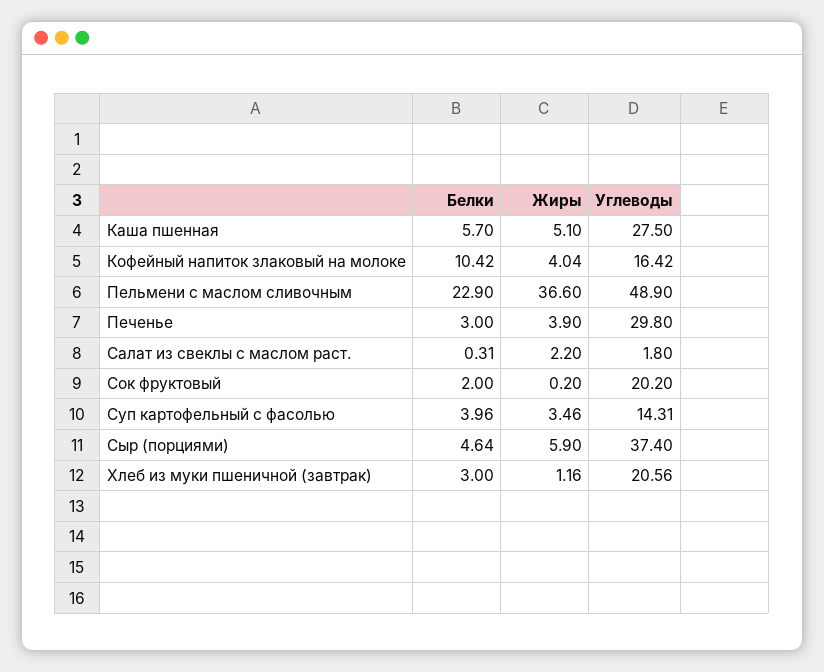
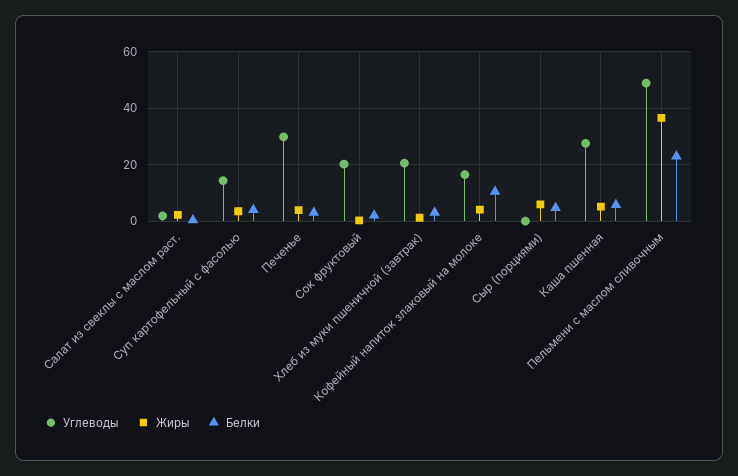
Углеводы, Сыр (порциями): 37.4 -> 0

